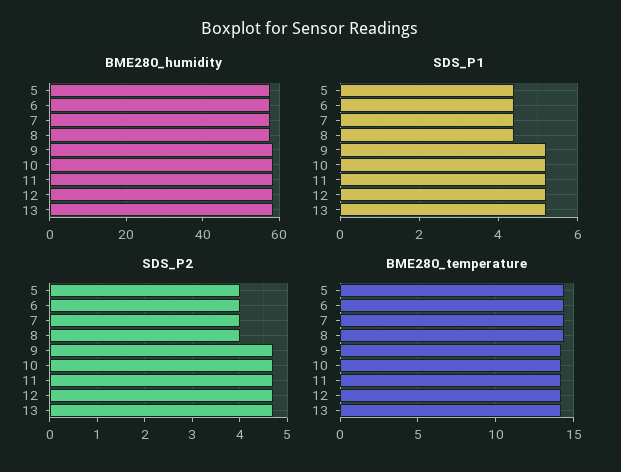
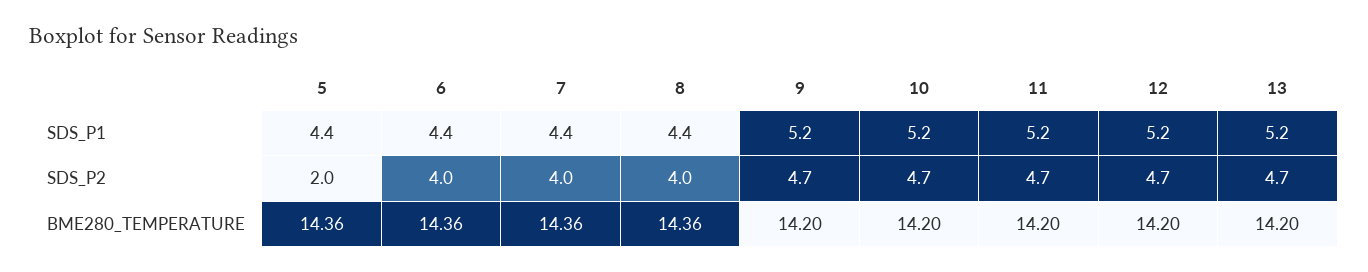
BME280_humidity, 5: 58 -> none
BME280_humidity, 6: 58 -> none
BME280_humidity, 7: 58 -> none
BME280_humidity, 8: 58 -> none
BME280_humidity, 9: 58 -> none
BME280_humidity, 10: 58 -> none
BME280_humidity, 11: 58 -> none
BME280_humidity, 12: 58 -> none
BME280_humidity, 13: 58 -> none
SDS_P2, 5: 4 -> 2

